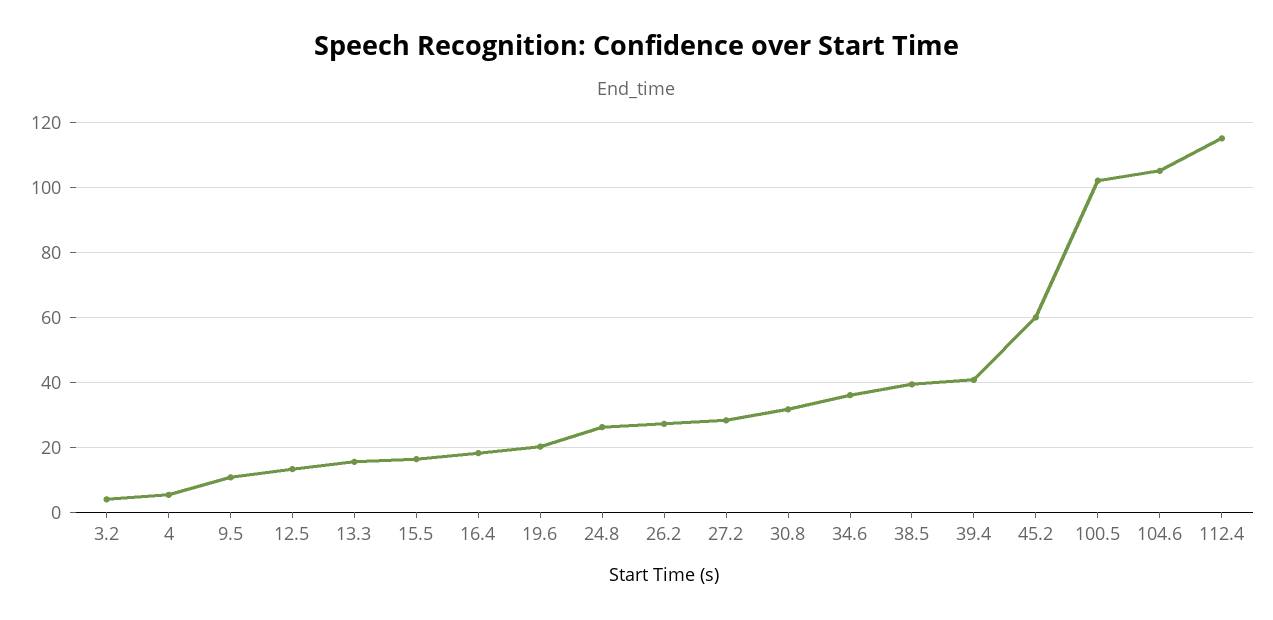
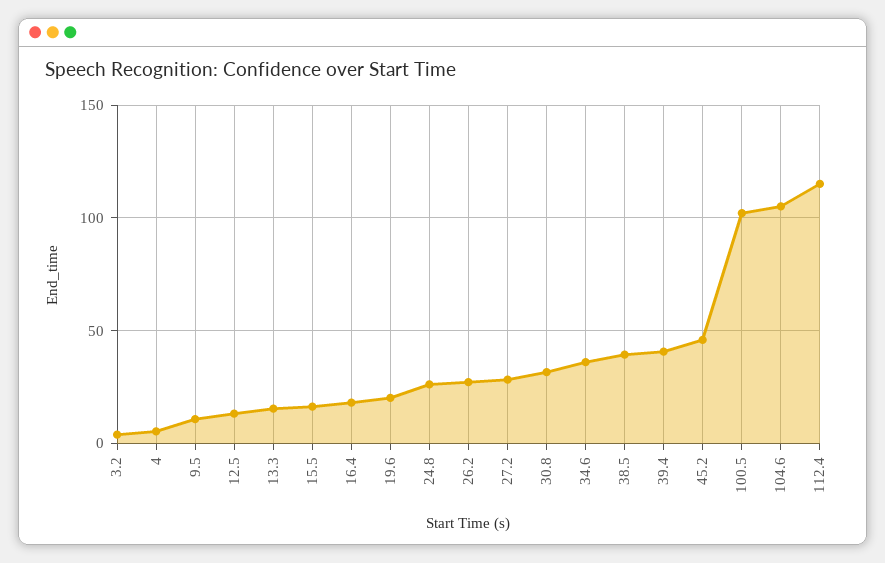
45.2: 60 -> 45

